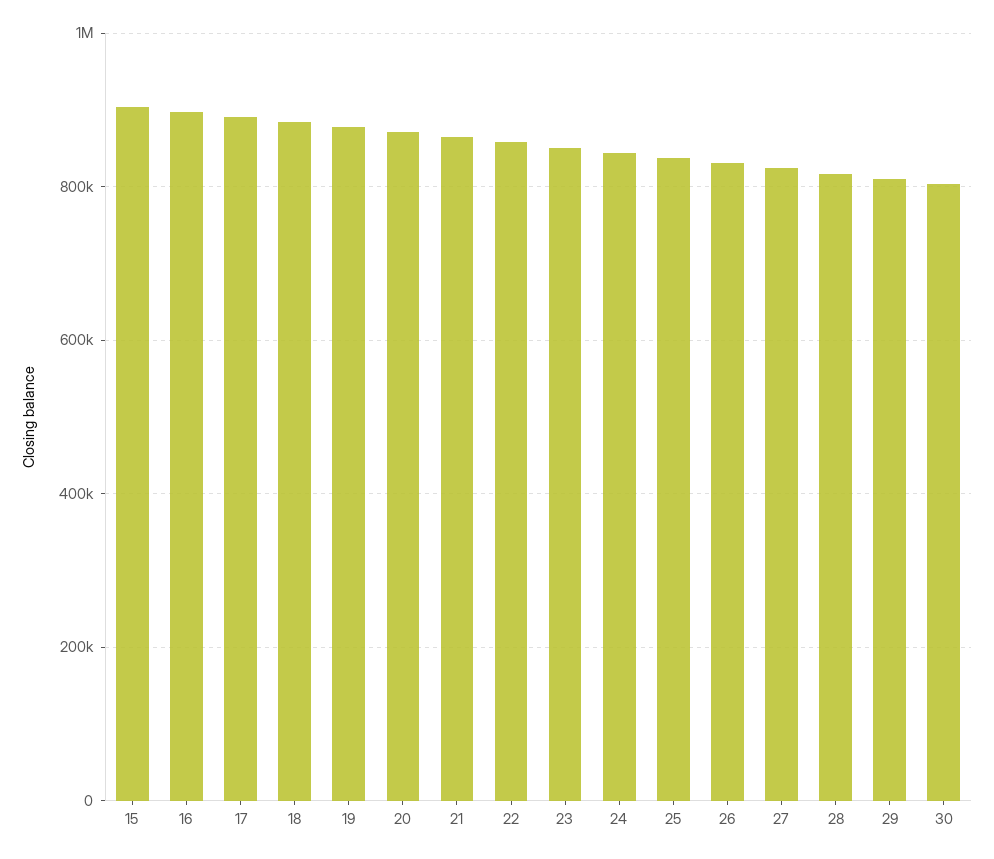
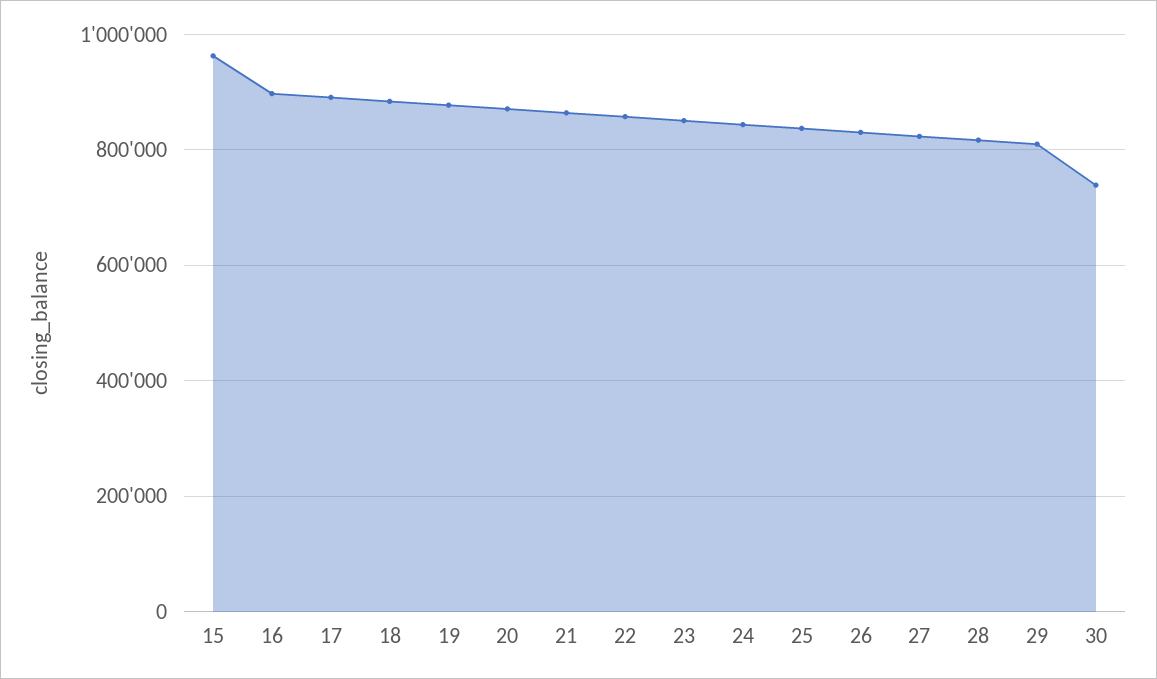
15: 900000 -> 960000
30: 800000 -> 740000

